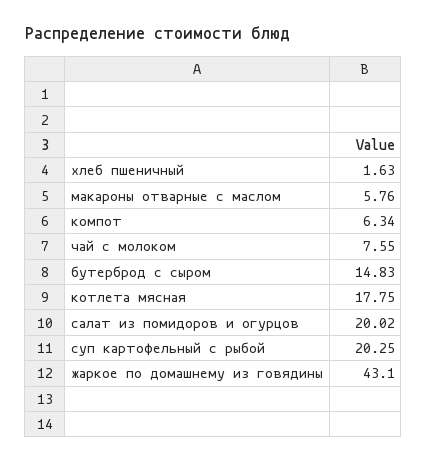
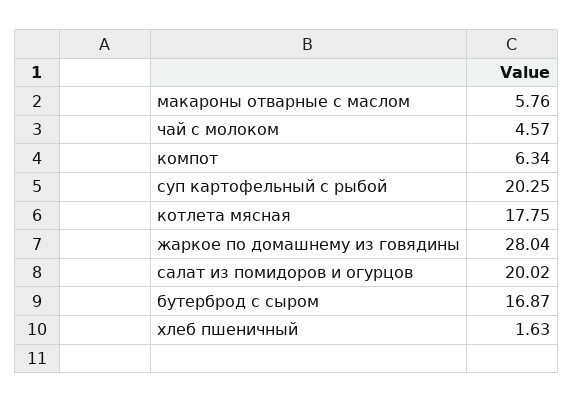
чай с молоком: 7.55 -> 4.57
бутерброд с сыром: 14.83 -> 16.87
жаркое по домашнему из говядины: 43.1 -> 28.04

